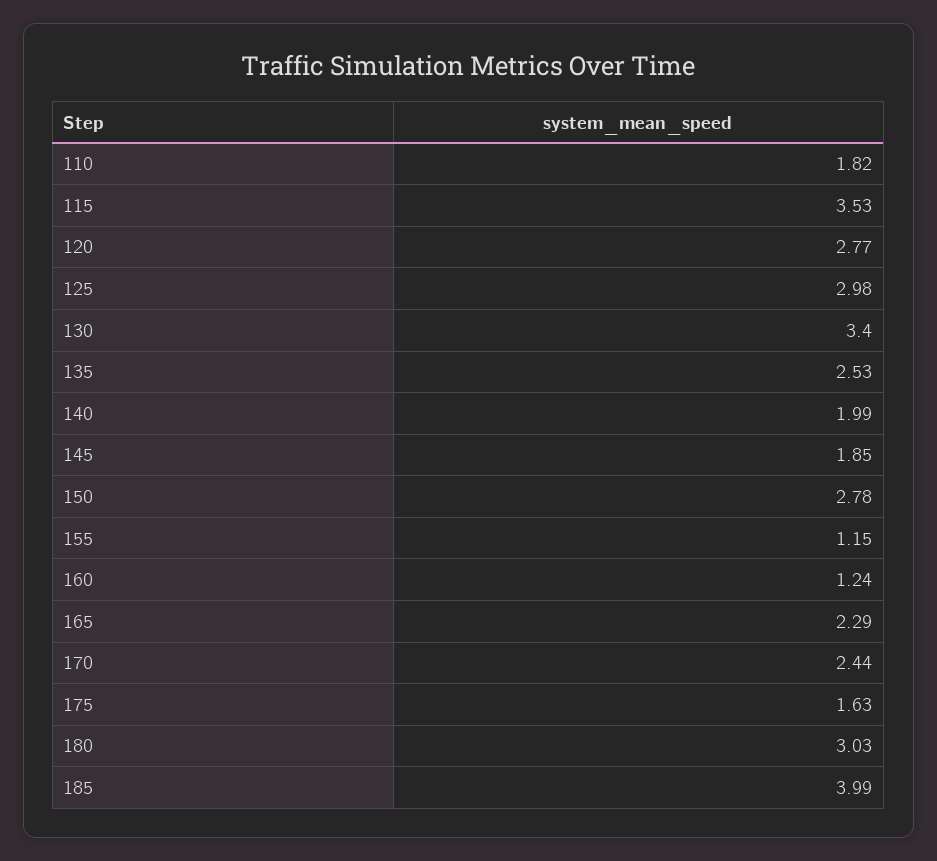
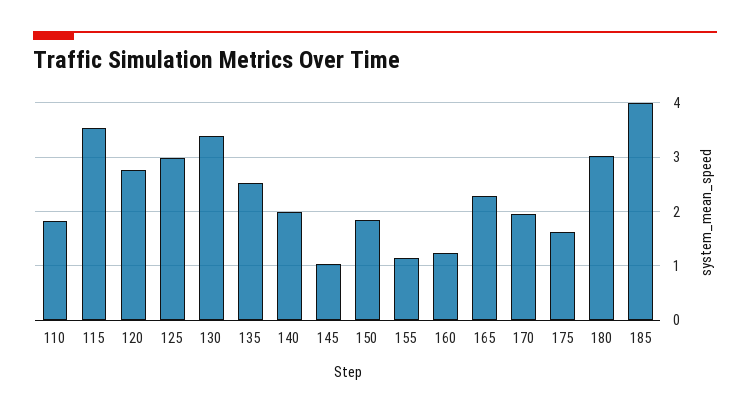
145: 1.85 -> 1
150: 2.78 -> 1.8
170: 2.44 -> 2

